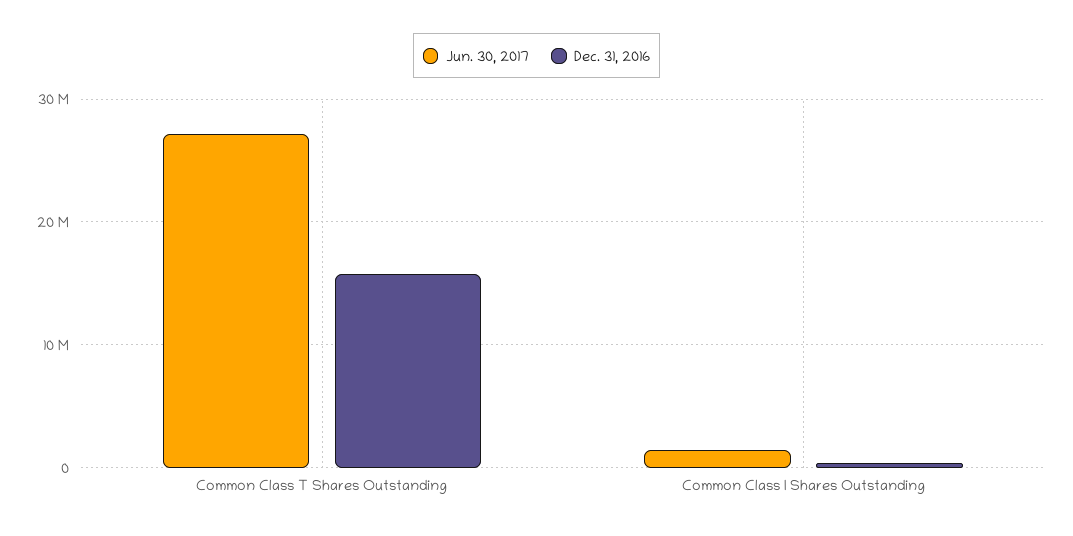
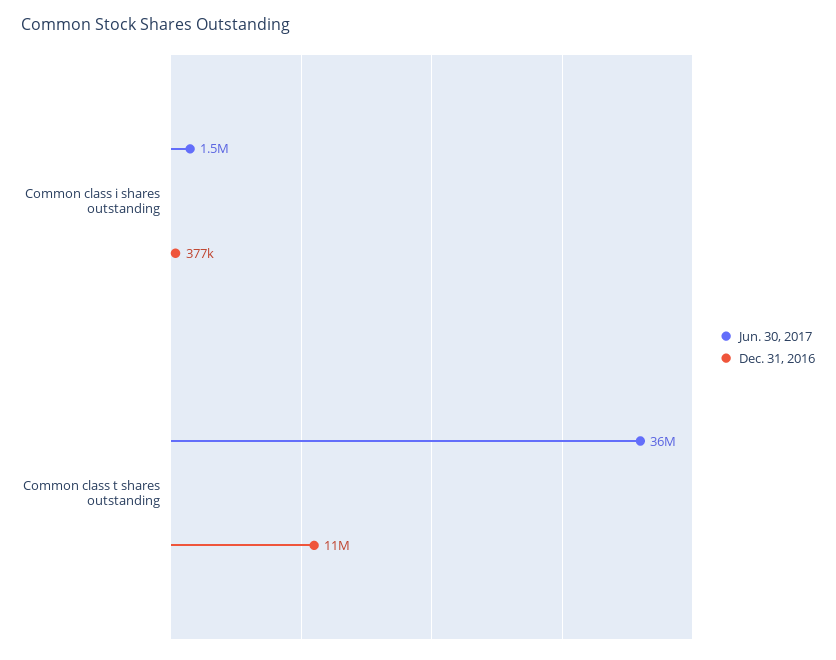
Jun. 30, 2017, Common Class T Shares Outstanding: 27000000 -> 36000000
Dec. 31, 2016, Common Class T Shares Outstanding: 16000000 -> 11000000

